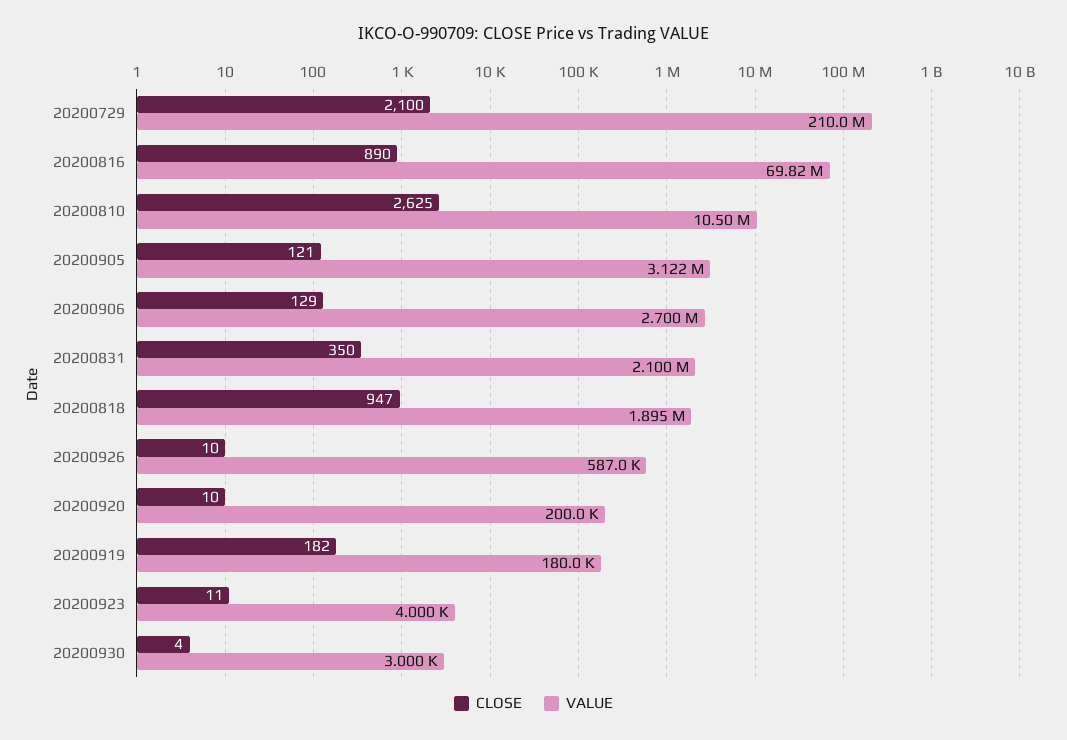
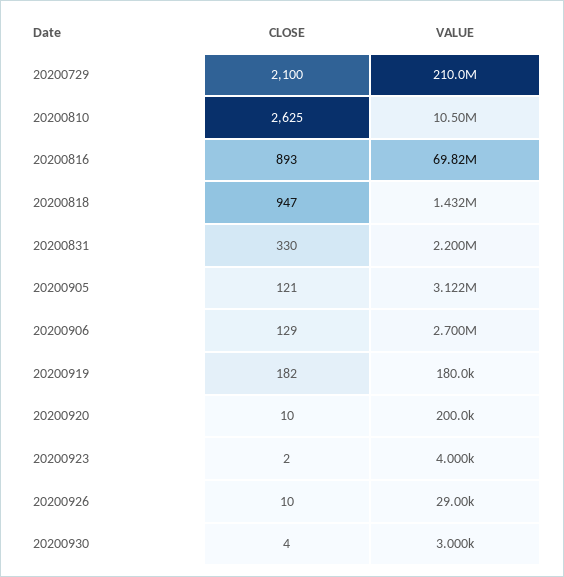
CLOSE, 20200816: 890 -> 893
CLOSE, 20200831: 350 -> 330
VALUE, 20200831: 2100000 -> 2200000
VALUE, 20200818: 1895000 -> 1432000
VALUE, 20200926: 587000 -> 29000
CLOSE, 20200923: 11 -> 2

